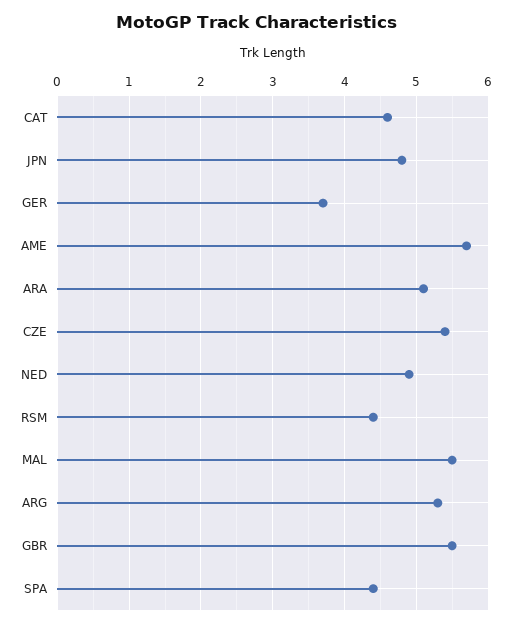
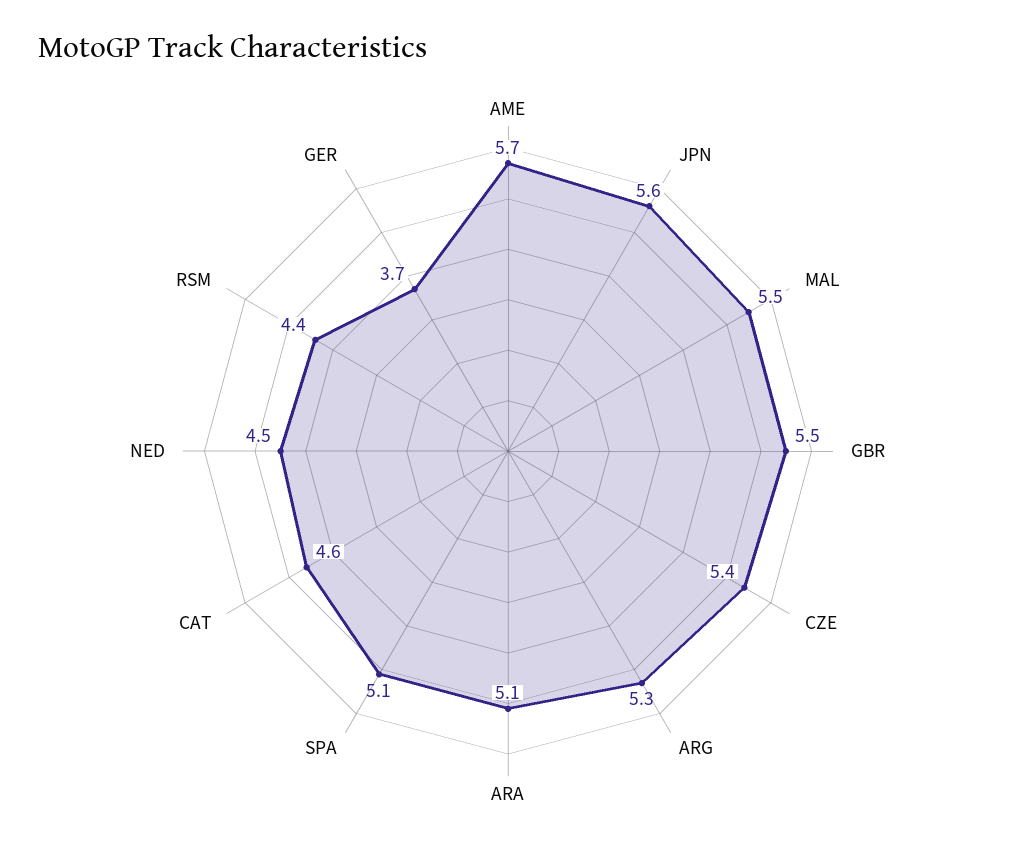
JPN: 4.8 -> 5.6
NED: 4.9 -> 4.5
SPA: 4.4 -> 5.1

